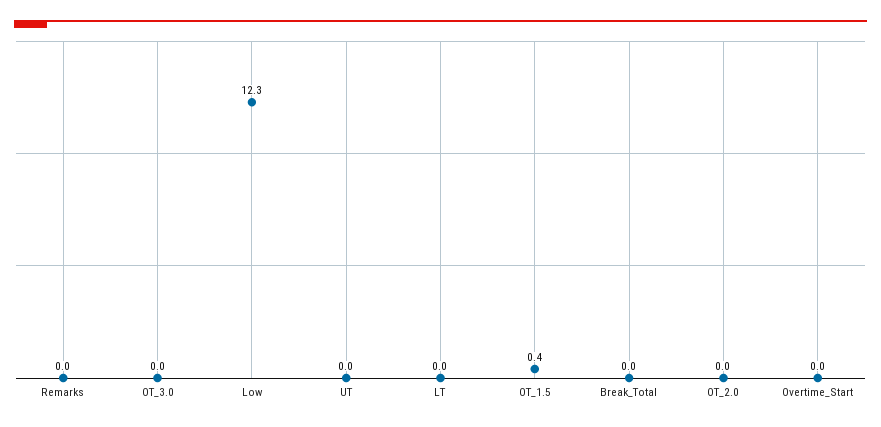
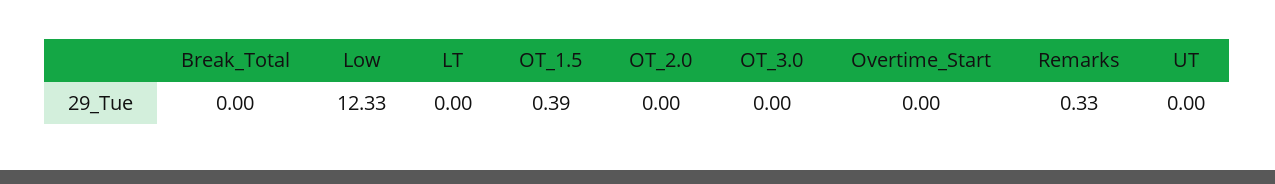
Remarks: 0 -> 0.33

